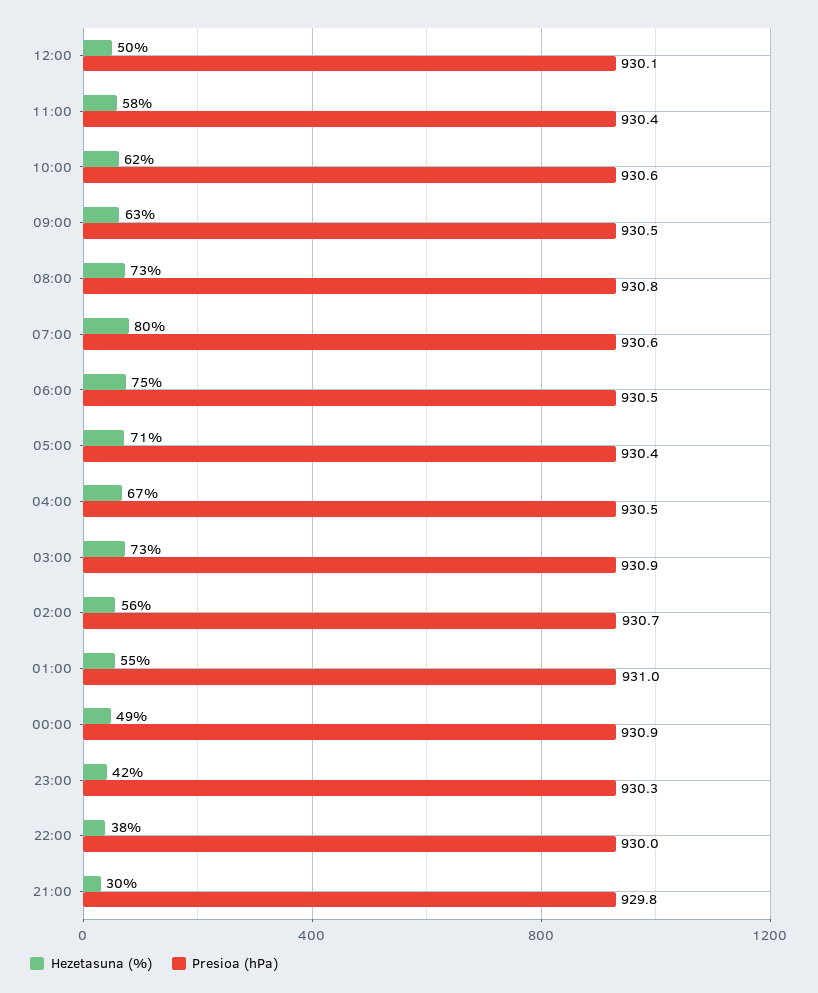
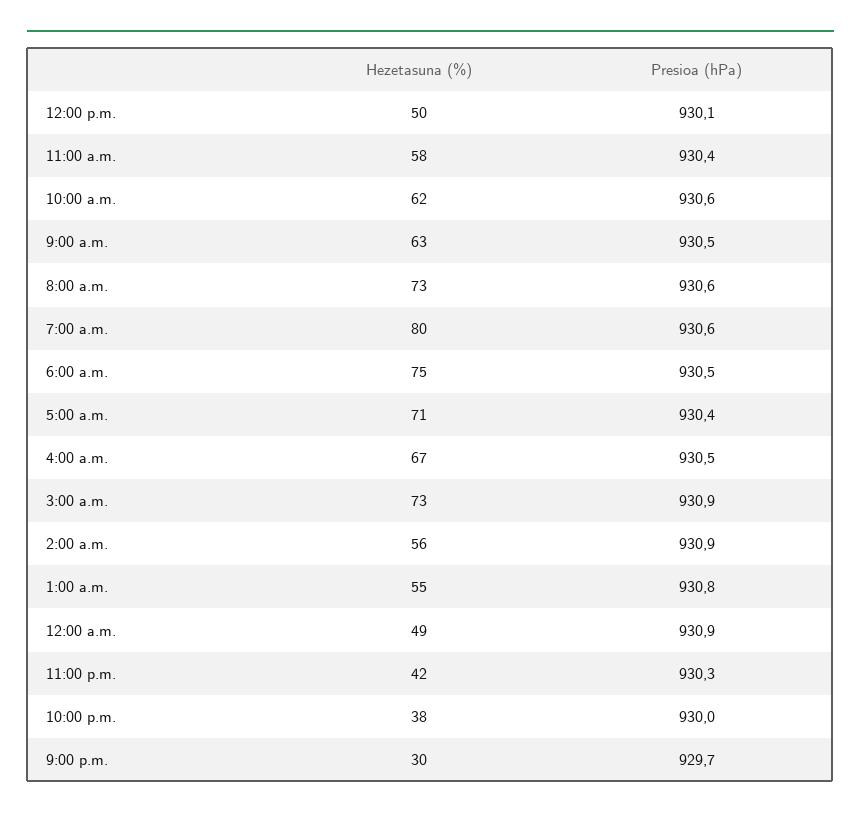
Presioa (hPa), 08:00: 930.8 -> 930.6
Presioa (hPa), 02:00: 930.7 -> 930.9
Presioa (hPa), 01:00: 931 -> 930.8
Presioa (hPa), 21:00: 929.8 -> 929.7

